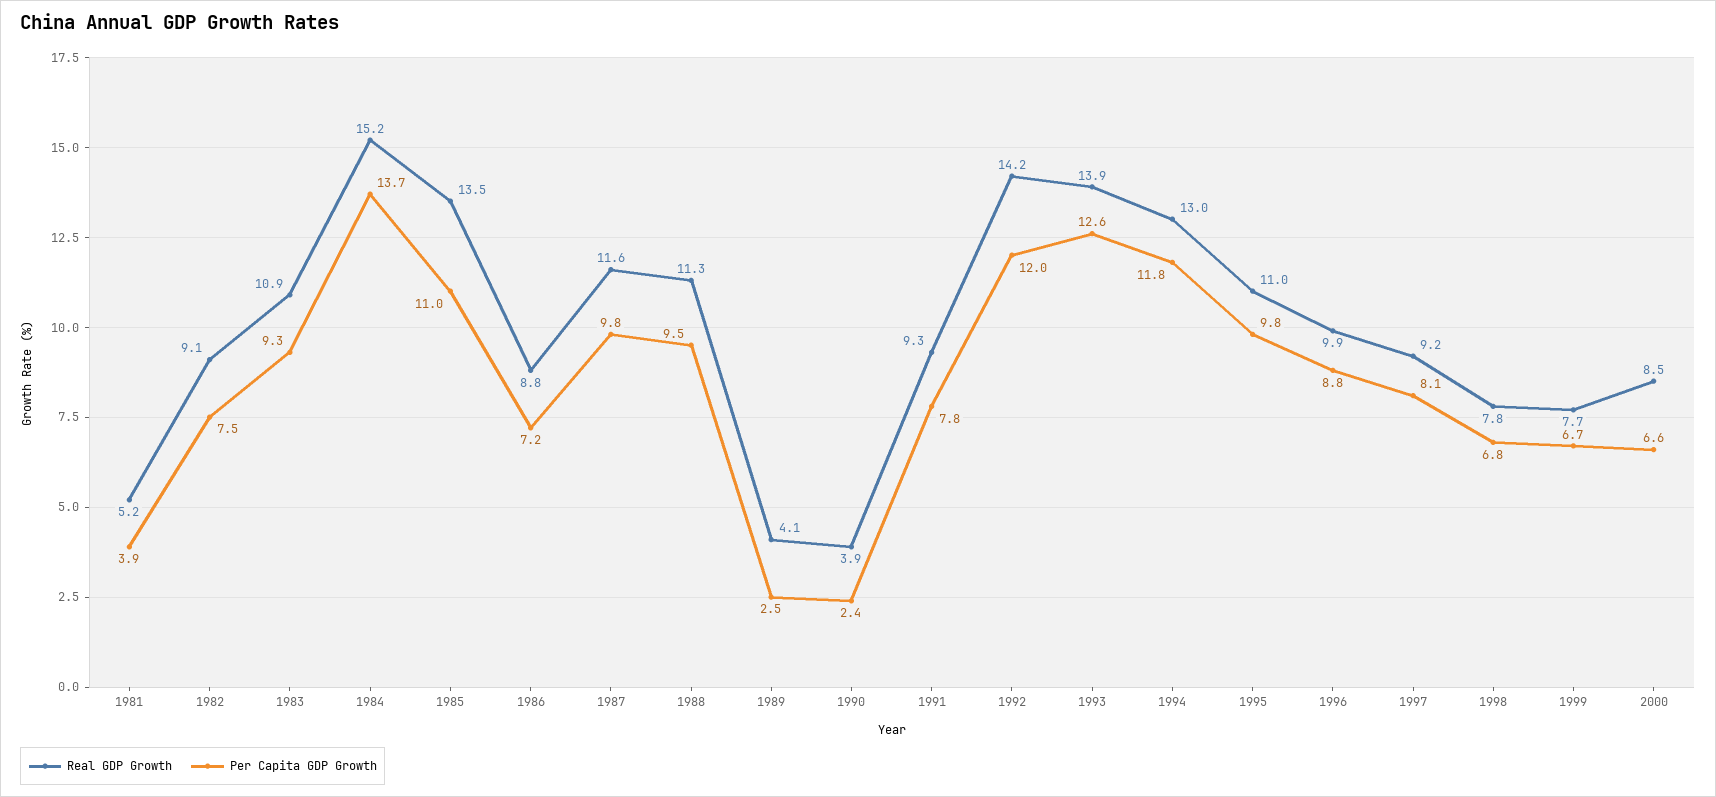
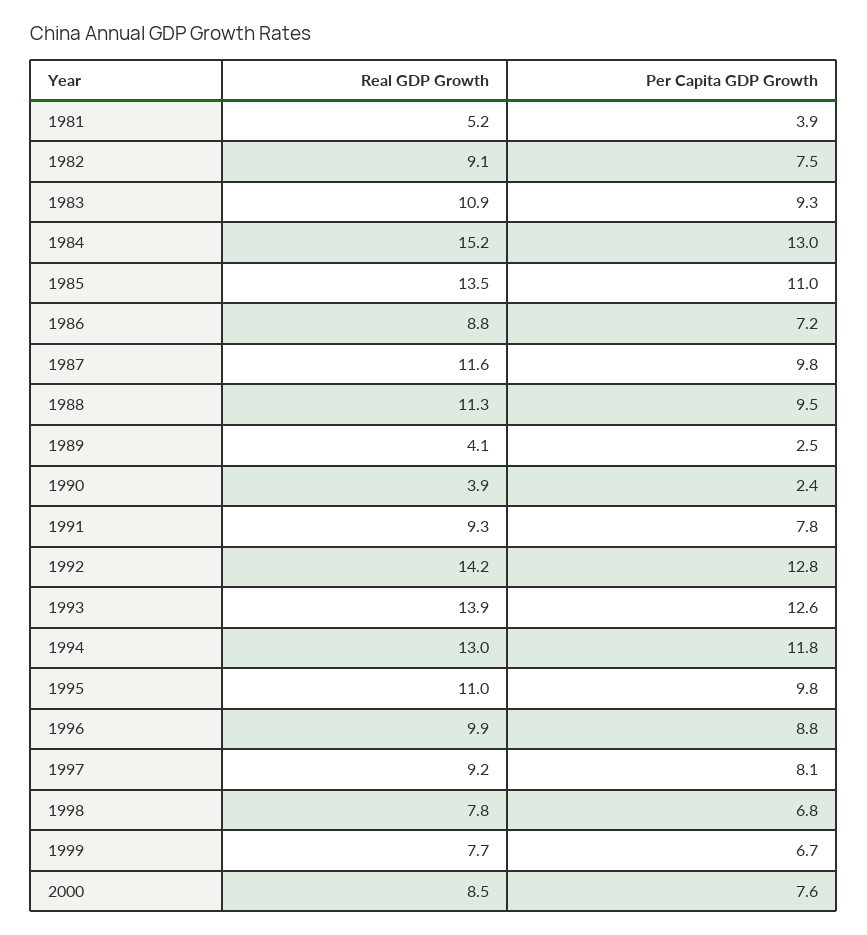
Per Capita GDP Growth, 1984: 13.7 -> 13
Per Capita GDP Growth, 1992: 12 -> 12.8
Per Capita GDP Growth, 2000: 6.6 -> 7.6

